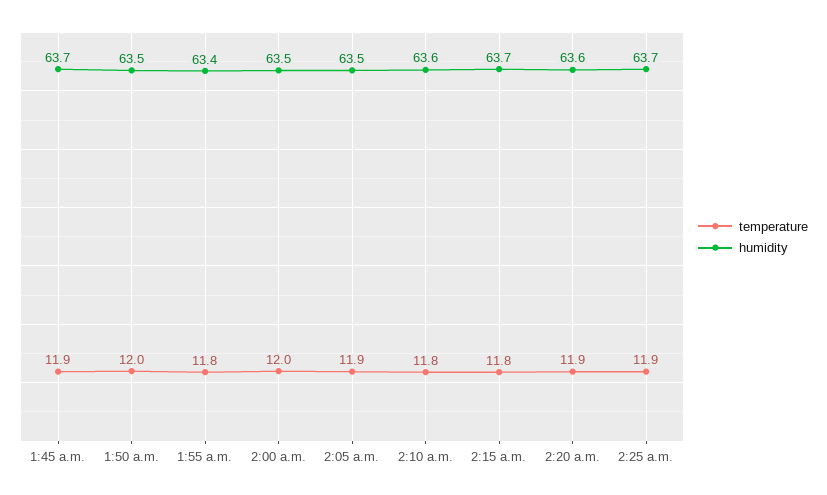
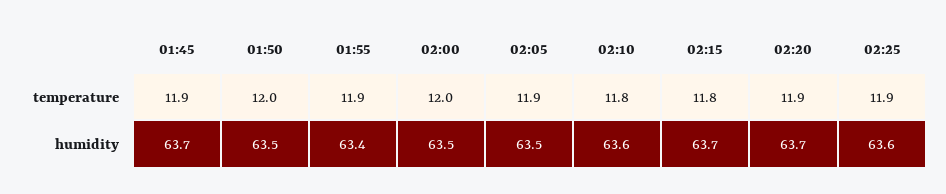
temperature, 1:55 a.m.: 11.8 -> 11.9
humidity, 2:20 a.m.: 63.6 -> 63.7
humidity, 2:25 a.m.: 63.7 -> 63.6

